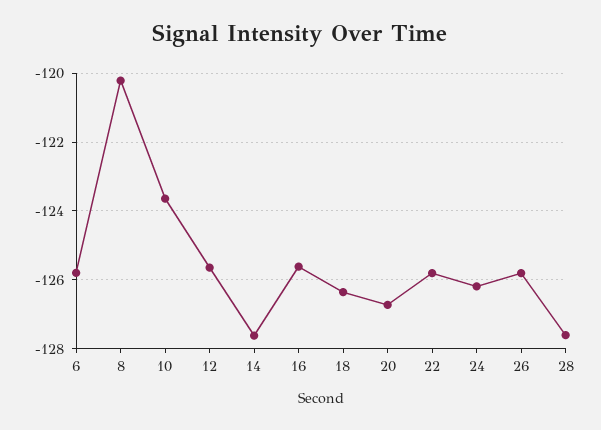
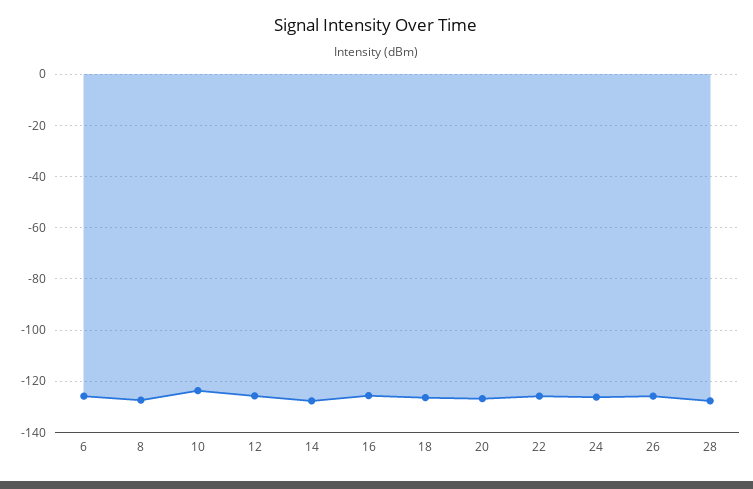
8: -120.2 -> -127.5

